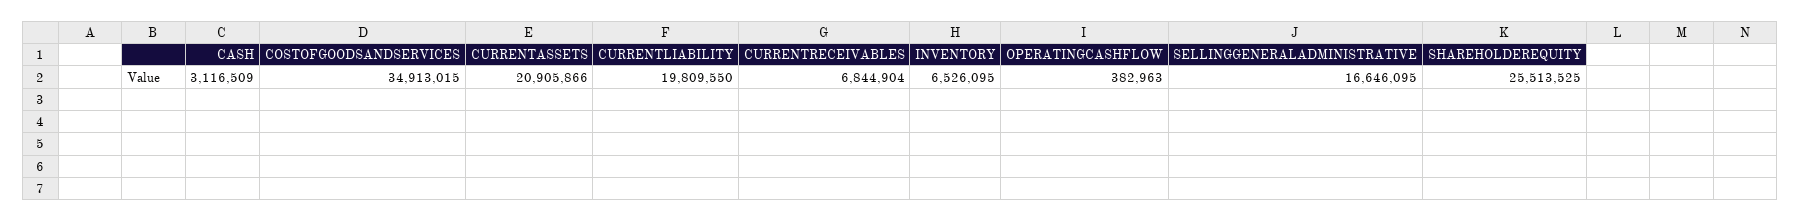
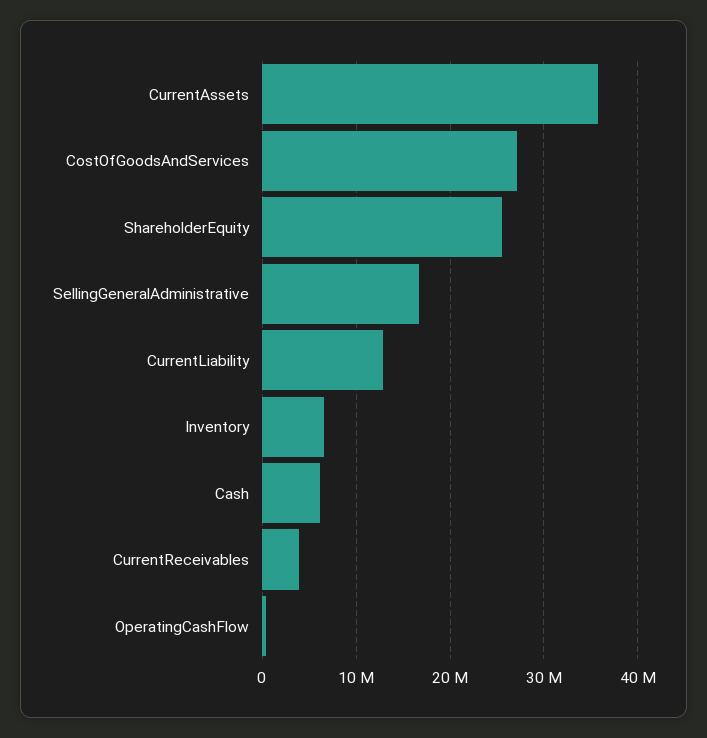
CASH: 3116509 -> 6000000
COSTOFGOODSANDSERVICES: 34913015 -> 27000000
CURRENTASSETS: 20905866 -> 36000000
CURRENTLIABILITY: 19809550 -> 13000000
CURRENTRECEIVABLES: 6844904 -> 4000000

